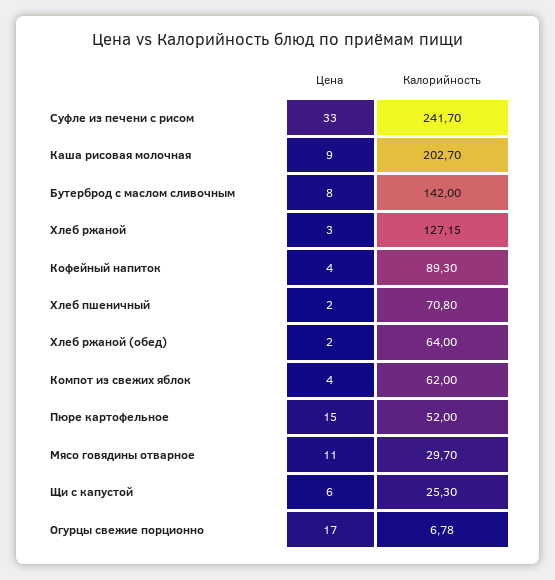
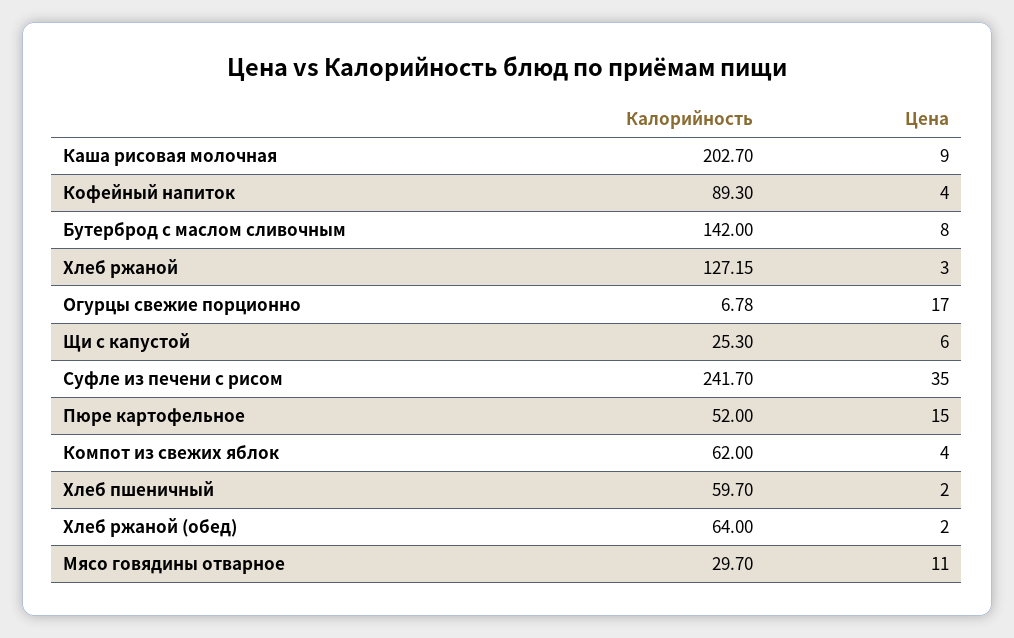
Цена, Суфле из печени с рисом: 33 -> 35
Калорийность, Хлеб пшеничный: 70.8 -> 59.7

